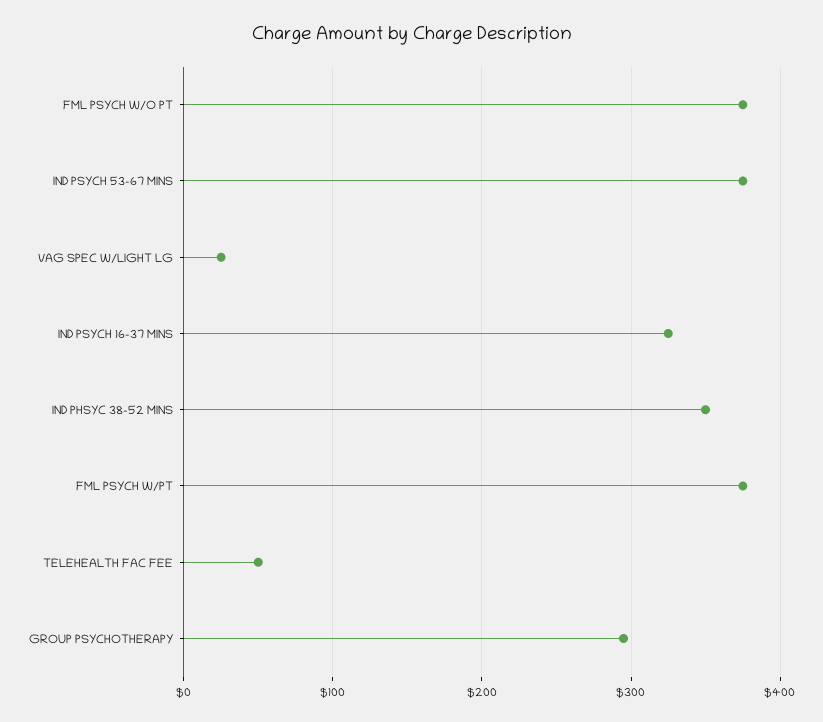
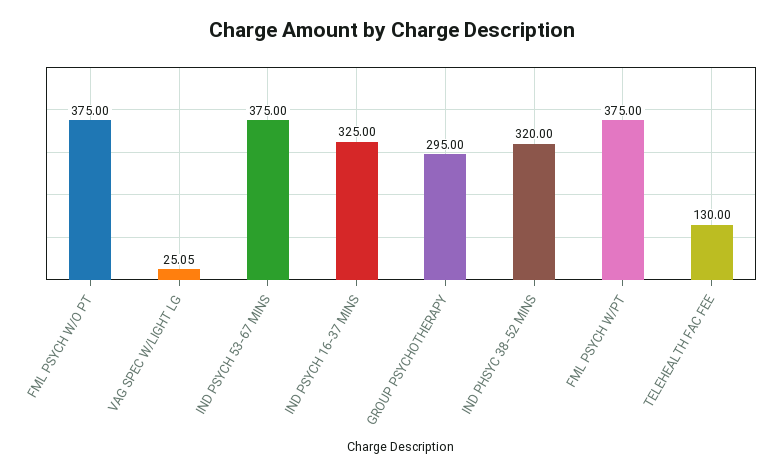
IND PHSYC 38-52 MINS: 350 -> 320
TELEHEALTH FAC FEE: 50 -> 130

